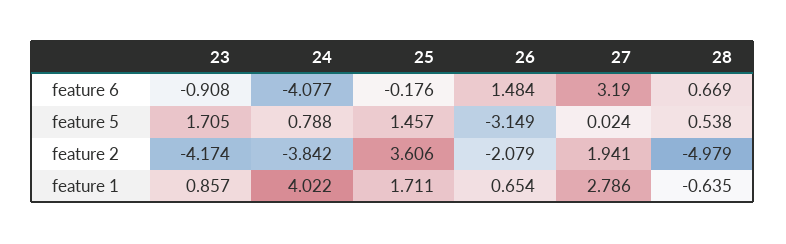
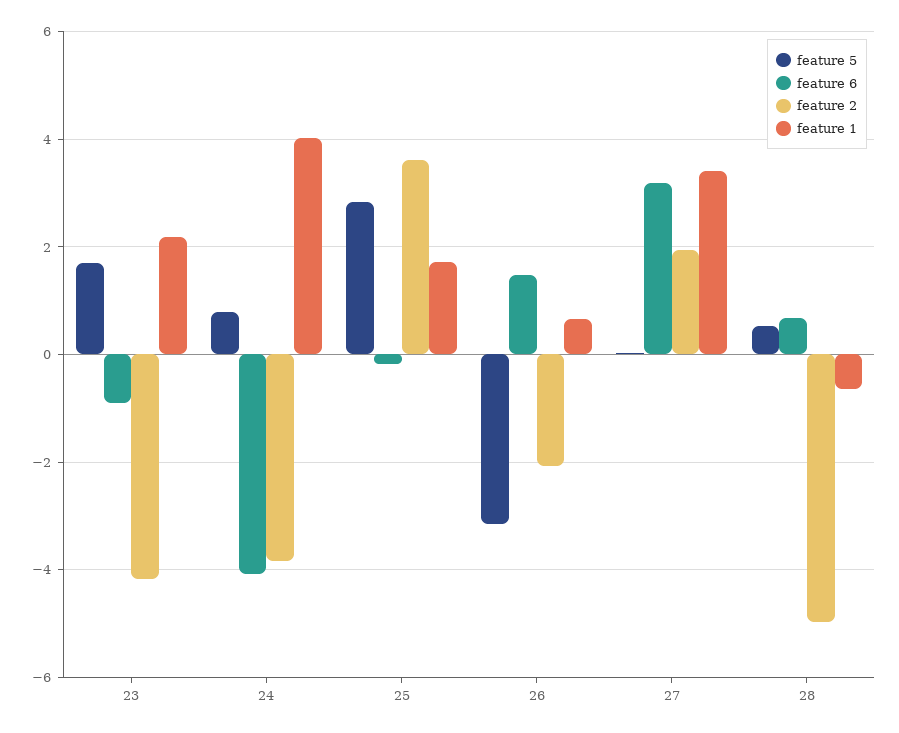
feature 5, 25: 1.457 -> 2.8
feature 1, 23: 0.857 -> 2.2
feature 1, 27: 2.786 -> 3.4

